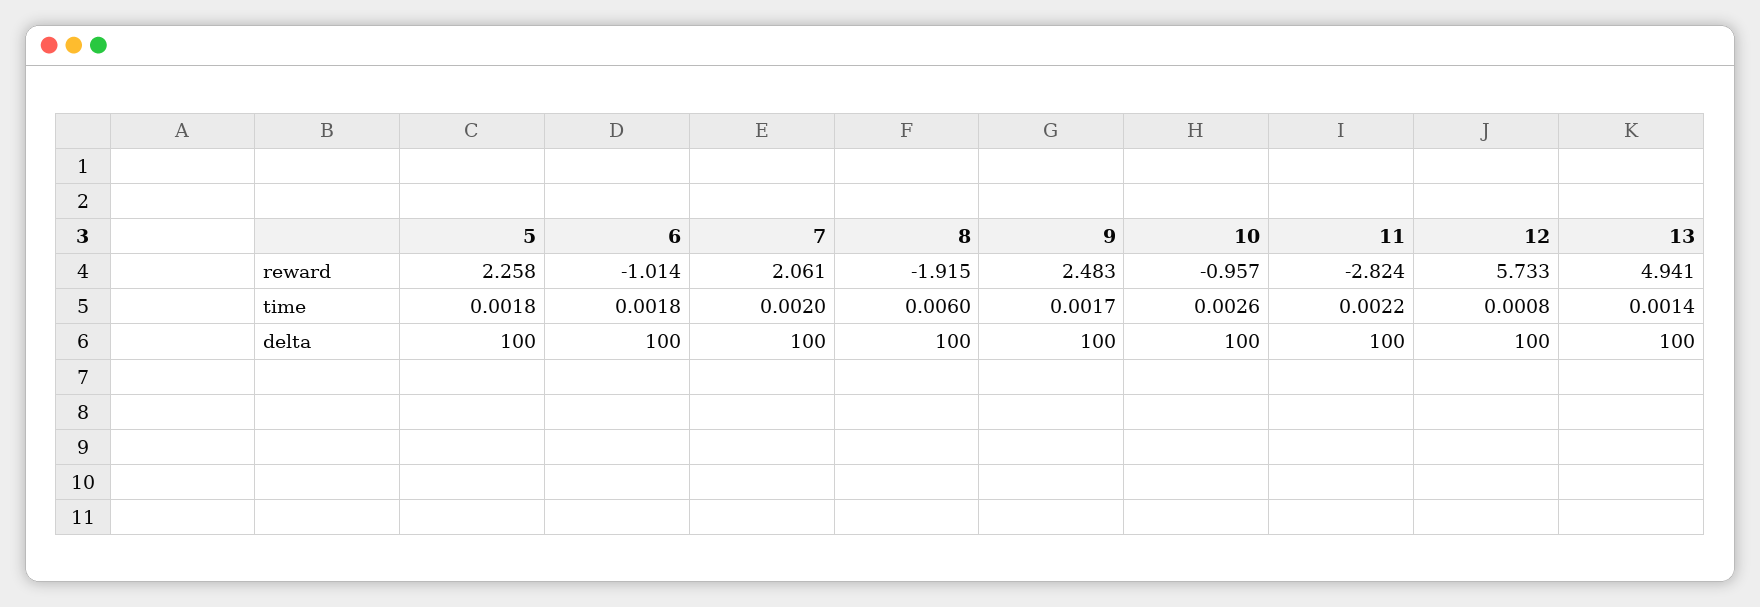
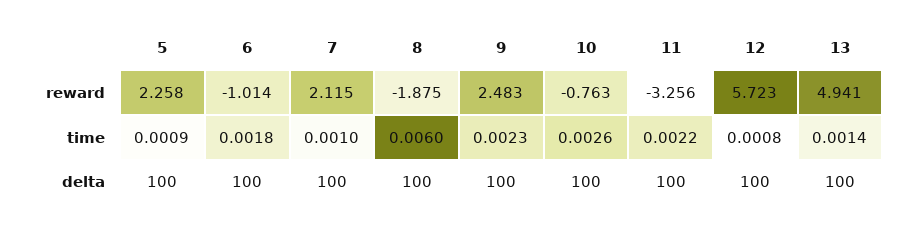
7, reward: 2.061 -> 2.115
8, reward: -1.915 -> -1.875
10, reward: -0.957 -> -0.763
11, reward: -2.824 -> -3.256
12, reward: 5.733 -> 5.723
5, time: 0.0018 -> 0.0009
7, time: 0.002 -> 0.001
9, time: 0.0017 -> 0.0023

